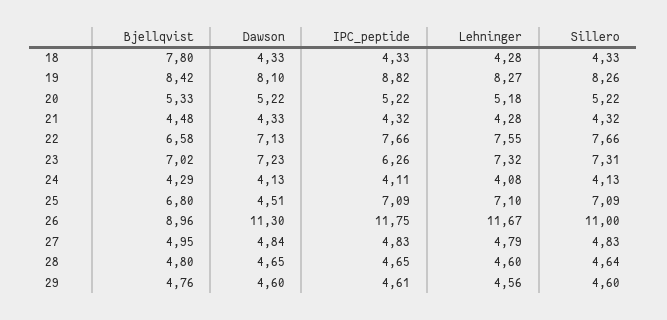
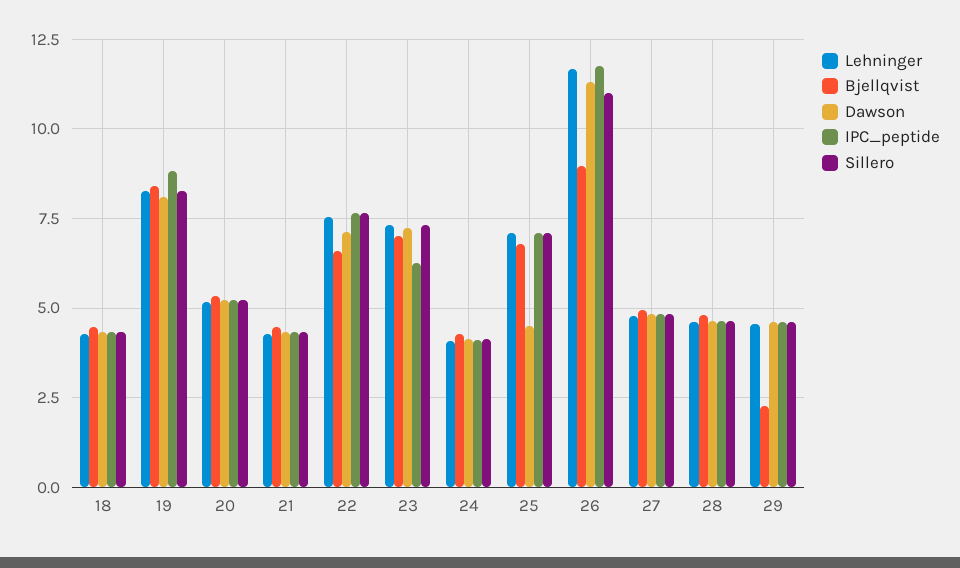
Bjellqvist, 18: 7.8 -> 4.5
Bjellqvist, 29: 4.76 -> 2.25

